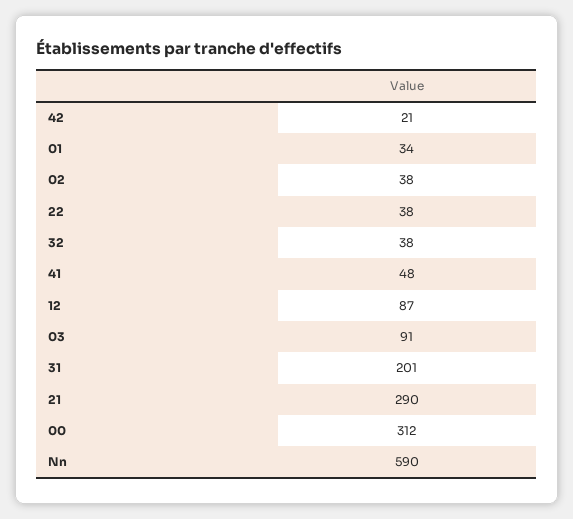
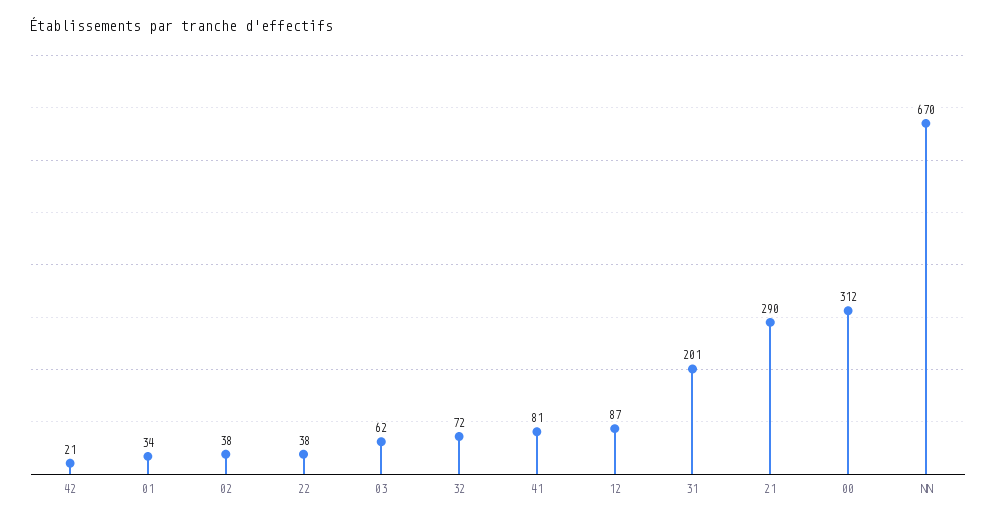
32: 38 -> 72
41: 48 -> 81
03: 91 -> 62
Nn: 590 -> 670

